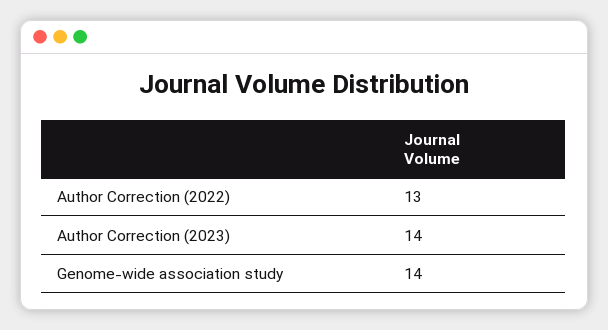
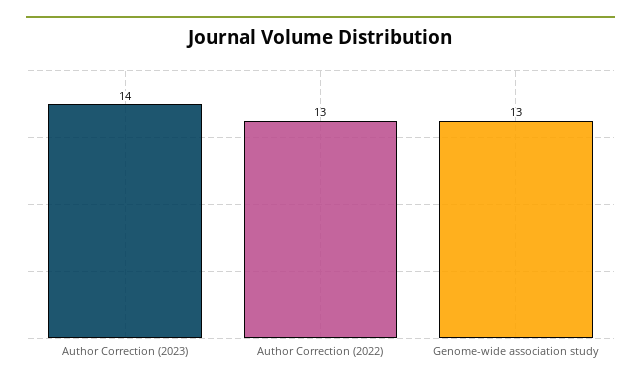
Genome-wide association study: 14 -> 13

